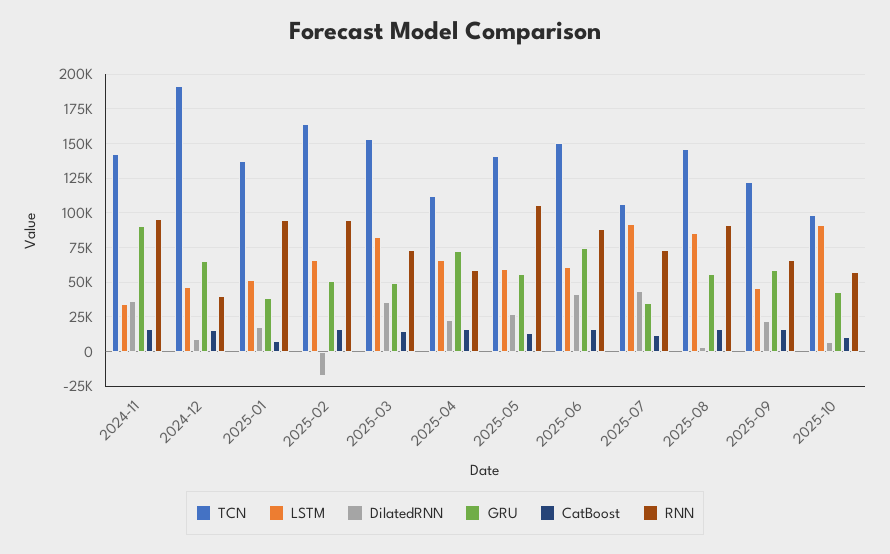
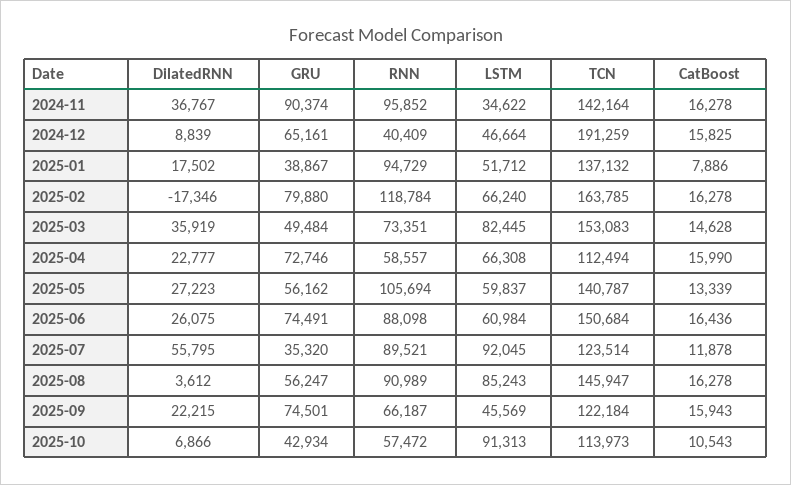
GRU, 2025-02: 50000 -> 79880
RNN, 2025-02: 95000 -> 118784
DilatedRNN, 2025-06: 40000 -> 26075
TCN, 2025-07: 105000 -> 123514
DilatedRNN, 2025-07: 45000 -> 55795
RNN, 2025-07: 75000 -> 89521
GRU, 2025-09: 60000 -> 74501
TCN, 2025-10: 100000 -> 113973

